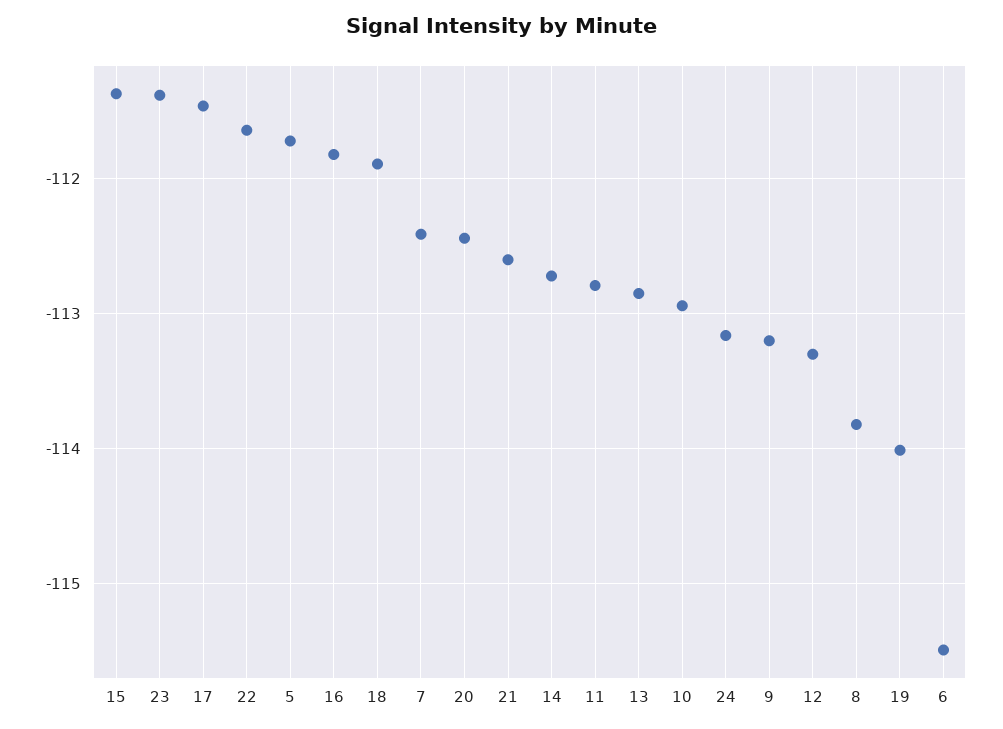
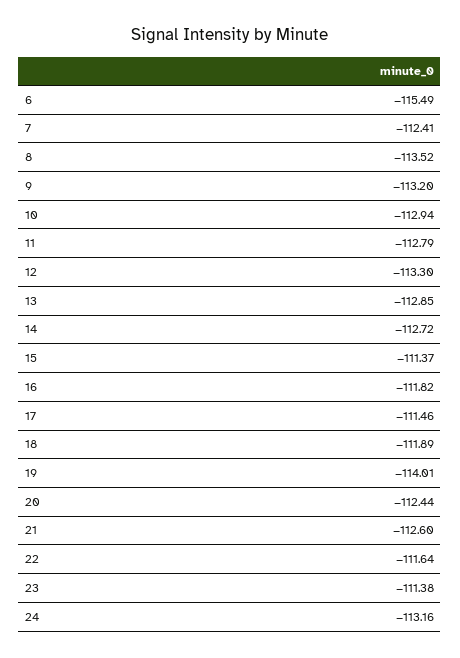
5: -111.7 -> none
8: -113.8 -> -113.52

